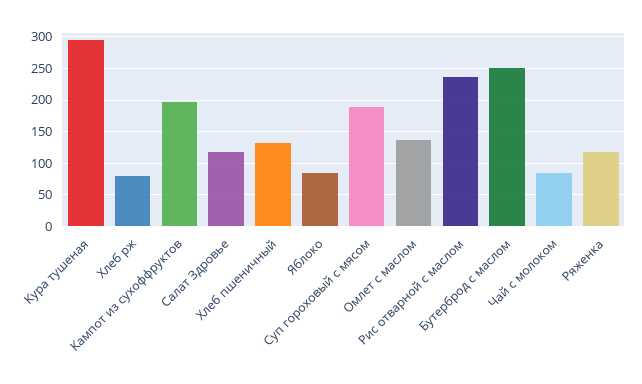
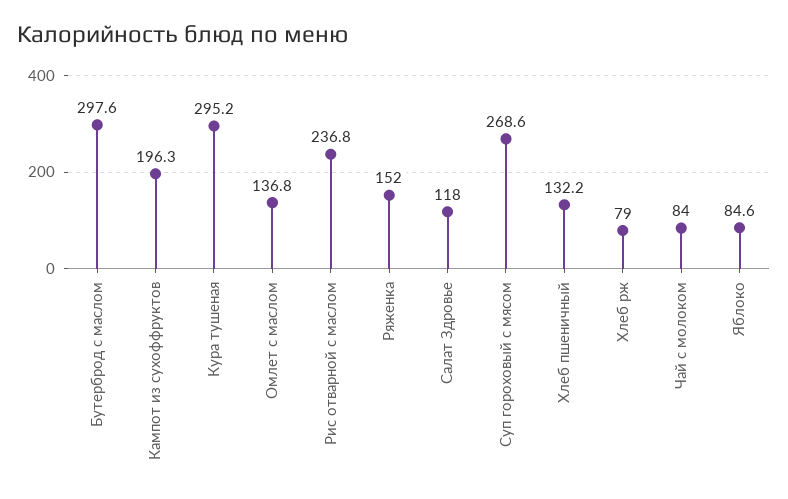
Суп гороховый с мясом: 190 -> 268.6
Бутерброд с маслом: 250 -> 297.6
Ряженка: 120 -> 152

